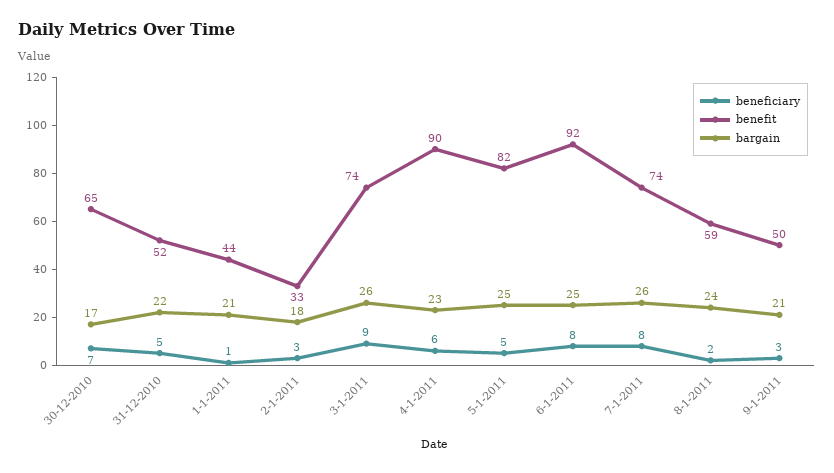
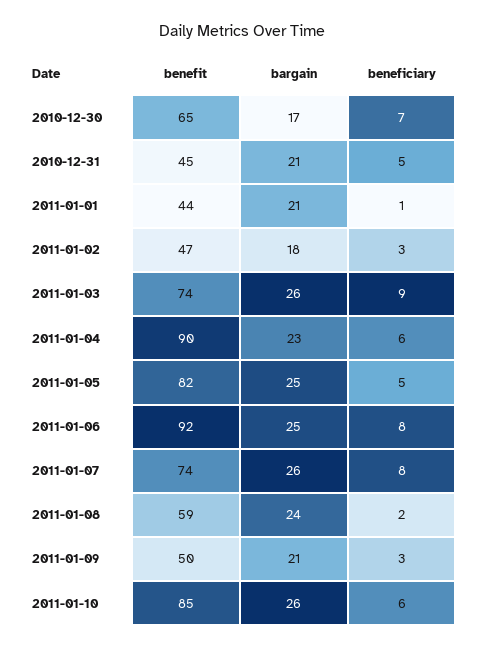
benefit, 31-12-2010: 52 -> 45
bargain, 31-12-2010: 22 -> 21
benefit, 2-1-2011: 33 -> 47
benefit, 2011-01-10: none -> 85
bargain, 2011-01-10: none -> 26
beneficiary, 2011-01-10: none -> 6

